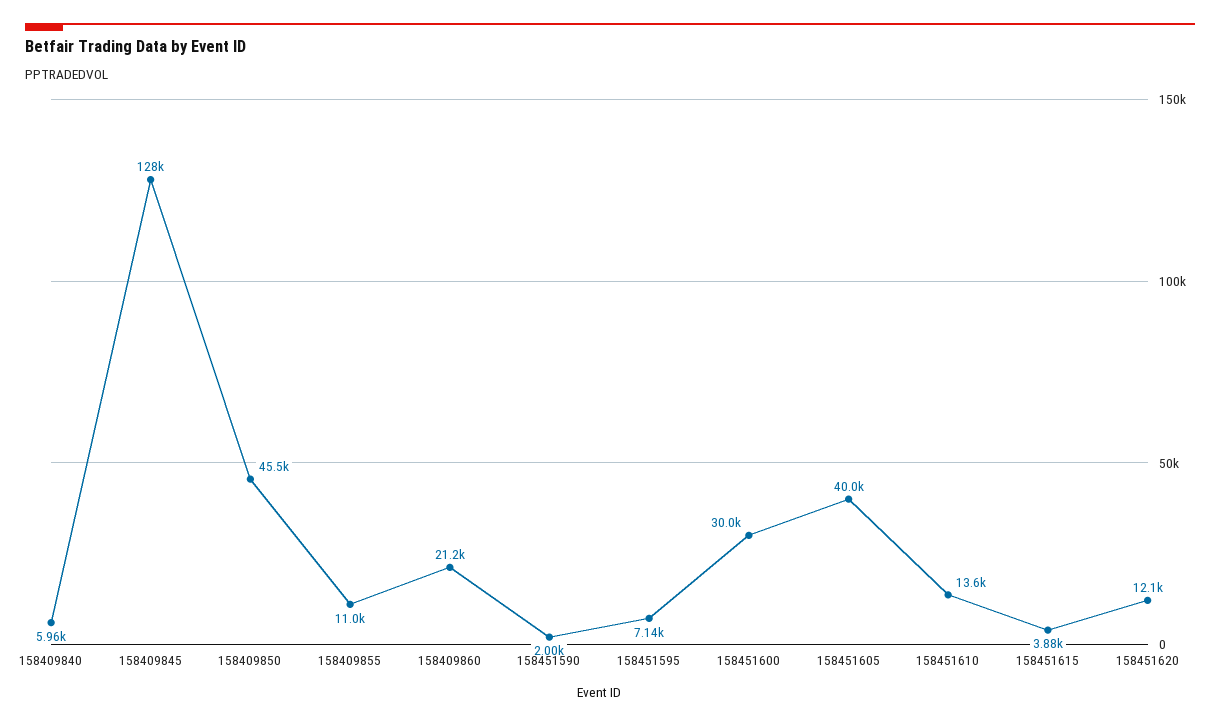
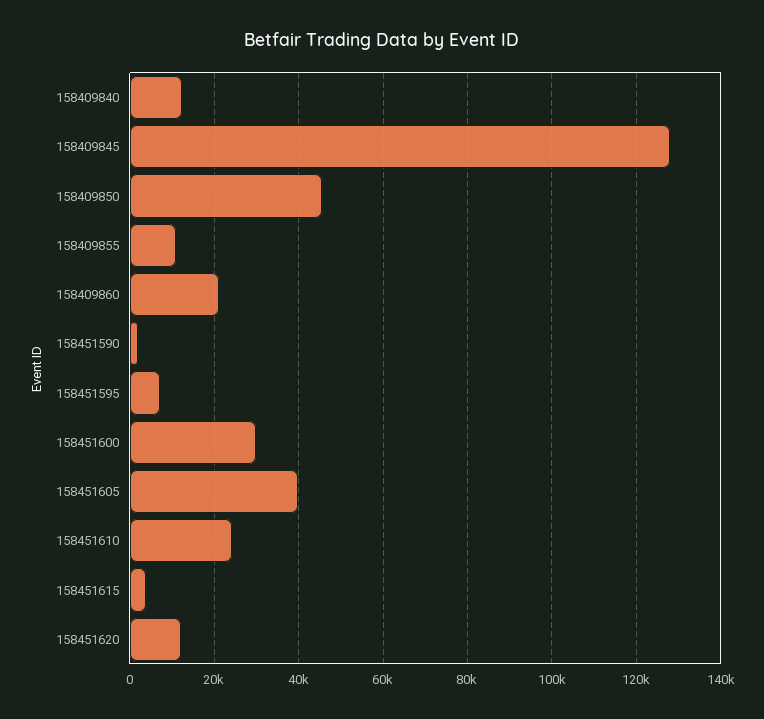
158409840: 5960 -> 12000
158451610: 13600 -> 24000

